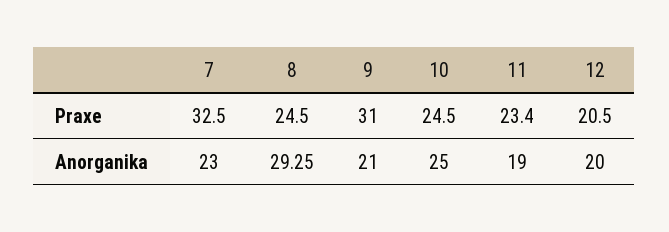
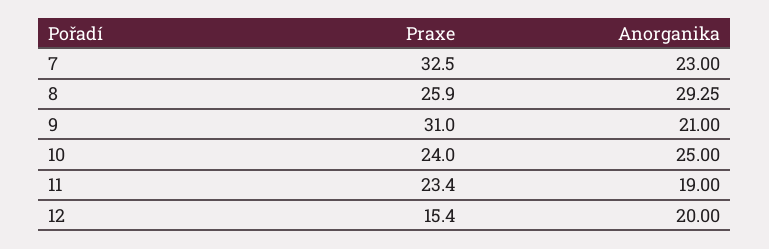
8, Praxe: 24.5 -> 25.9
10, Praxe: 24.5 -> 24
12, Praxe: 20.5 -> 15.4

